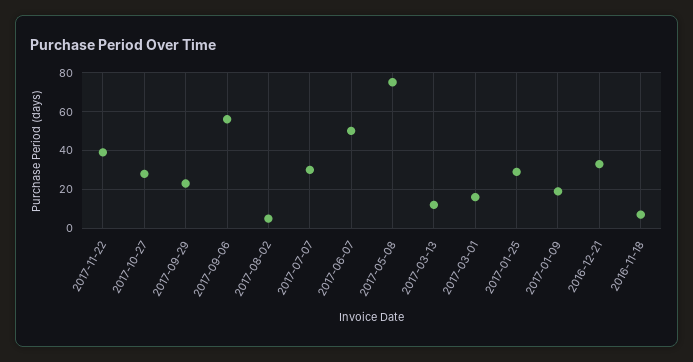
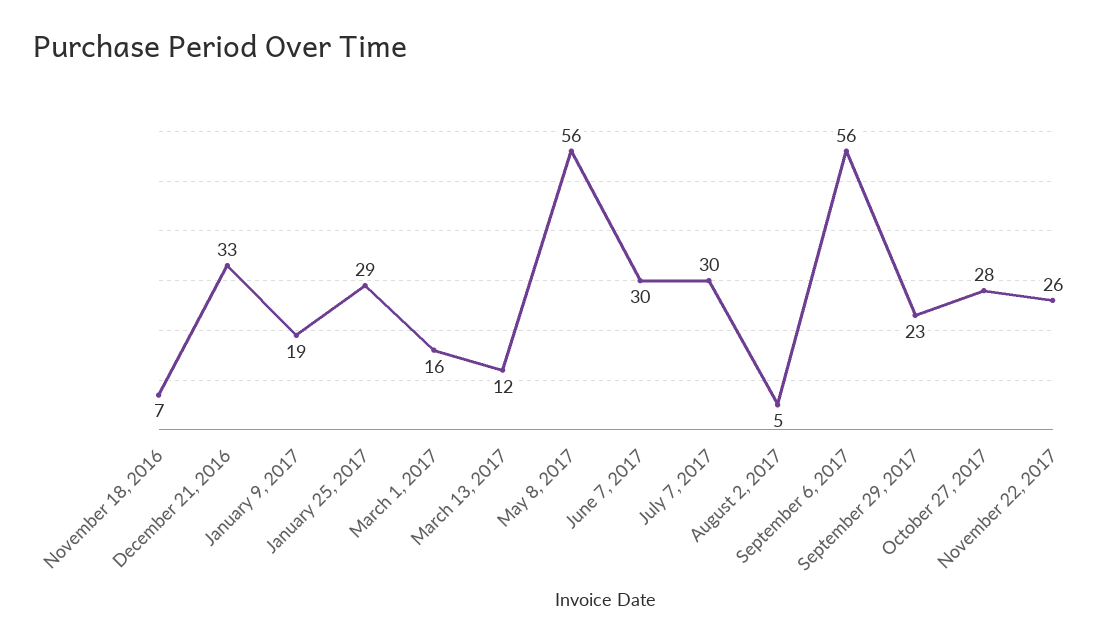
2017-11-22: 40 -> 26
2017-06-07: 50 -> 30
2017-05-08: 75 -> 56

